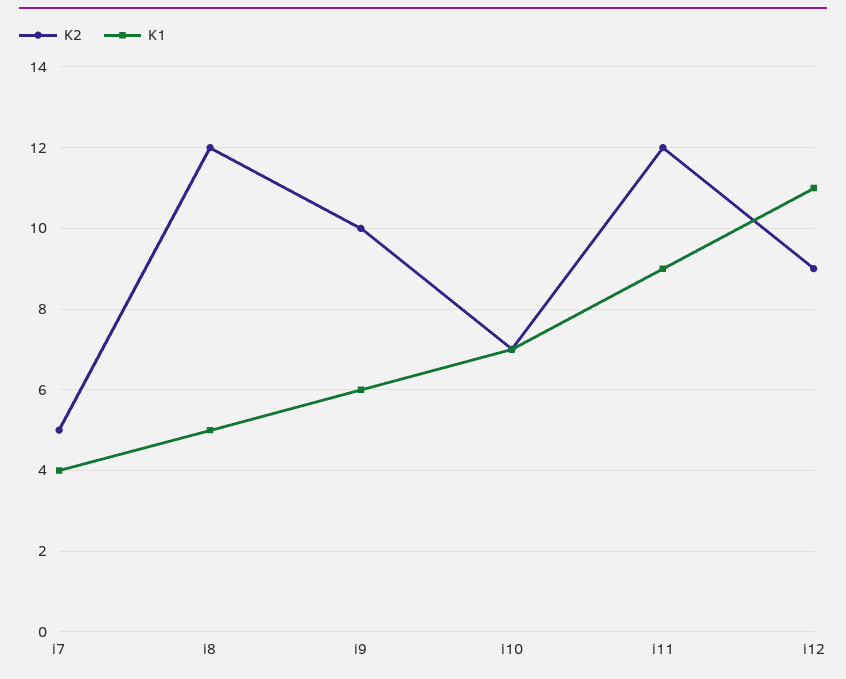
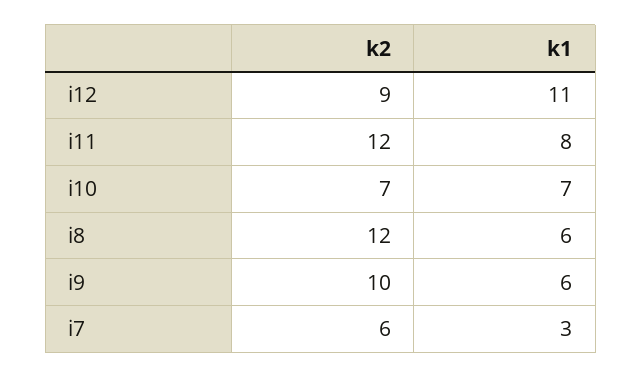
K2, i7: 5 -> 6
K1, i7: 4 -> 3
K1, i8: 5 -> 6
K1, i11: 9 -> 8

